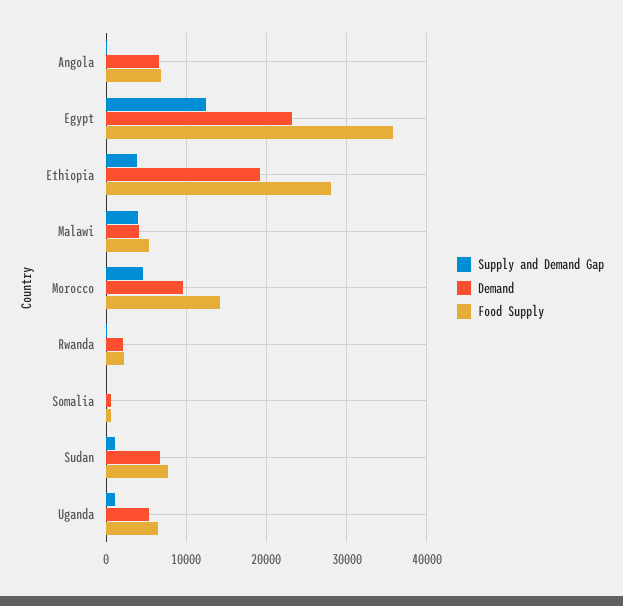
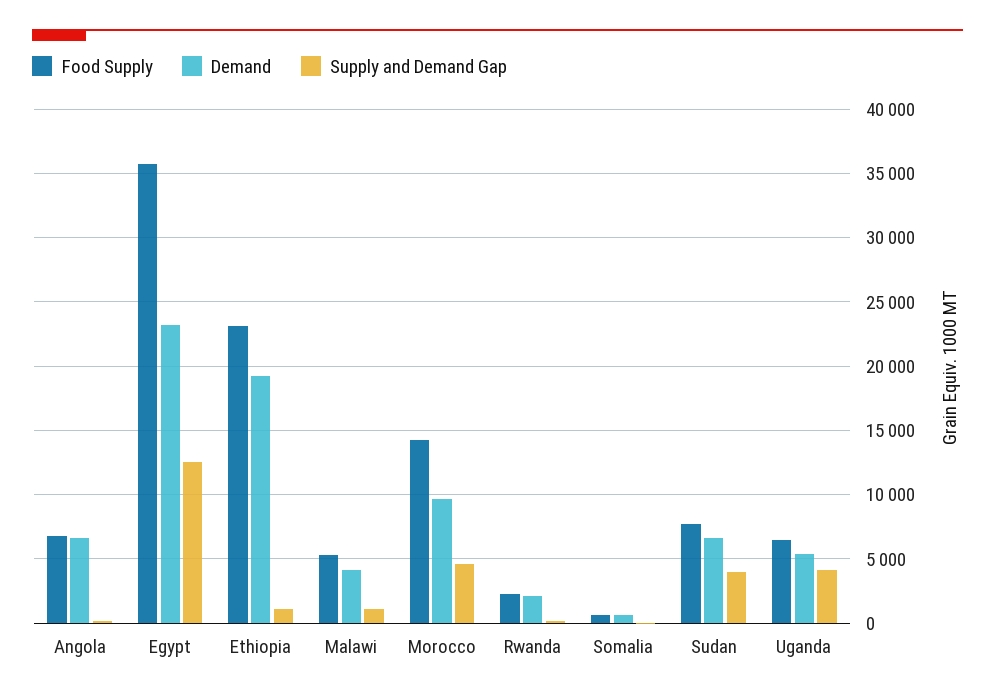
Supply and Demand Gap, Ethiopia: 4000 -> 1000
Food Supply, Ethiopia: 28000 -> 23000
Supply and Demand Gap, Malawi: 4000 -> 1000
Supply and Demand Gap, Sudan: 1000 -> 4000
Supply and Demand Gap, Uganda: 1000 -> 4000

